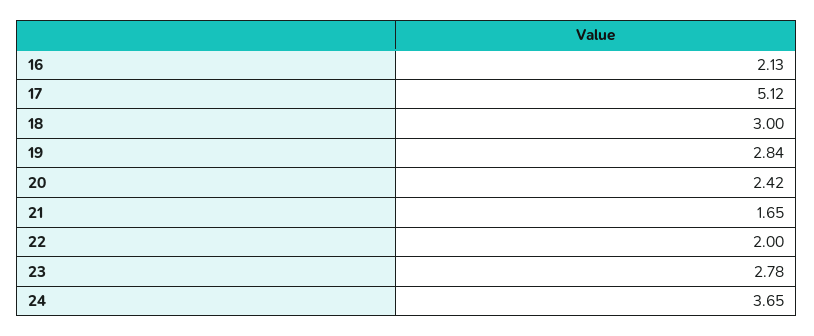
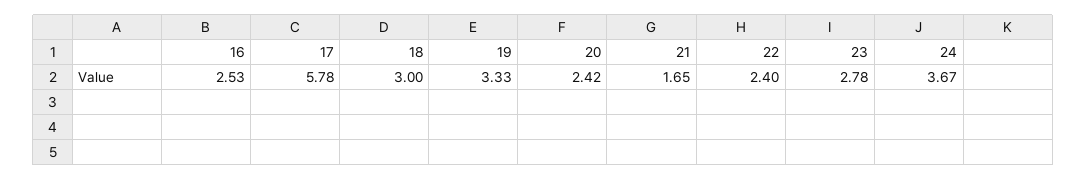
16: 2.13 -> 2.53
17: 5.12 -> 5.78
19: 2.84 -> 3.33
22: 2 -> 2.4
24: 3.65 -> 3.67

